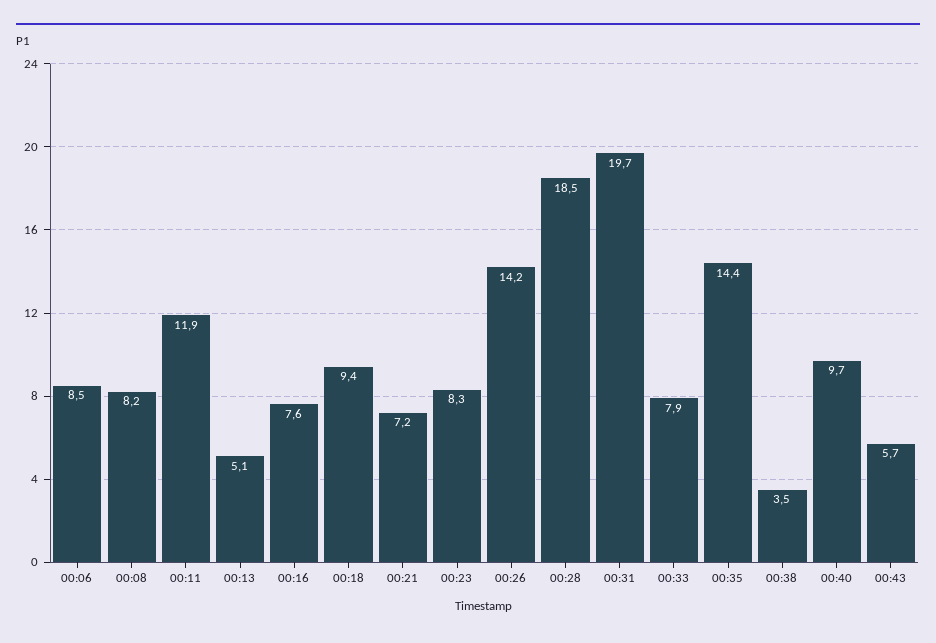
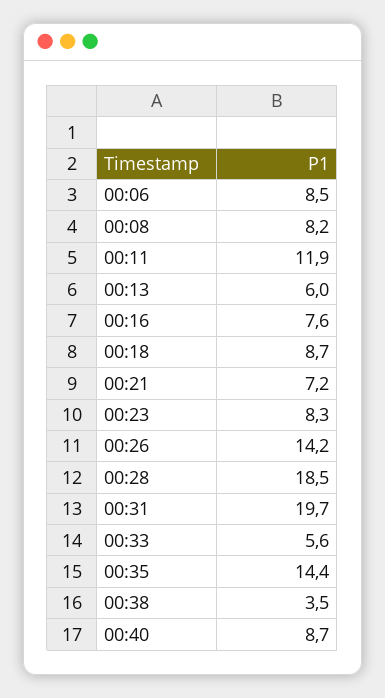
00:13: 5.1 -> 6
00:18: 9.4 -> 8.7
00:33: 7.9 -> 5.6
00:40: 9.7 -> 8.7
00:43: 5.7 -> none

